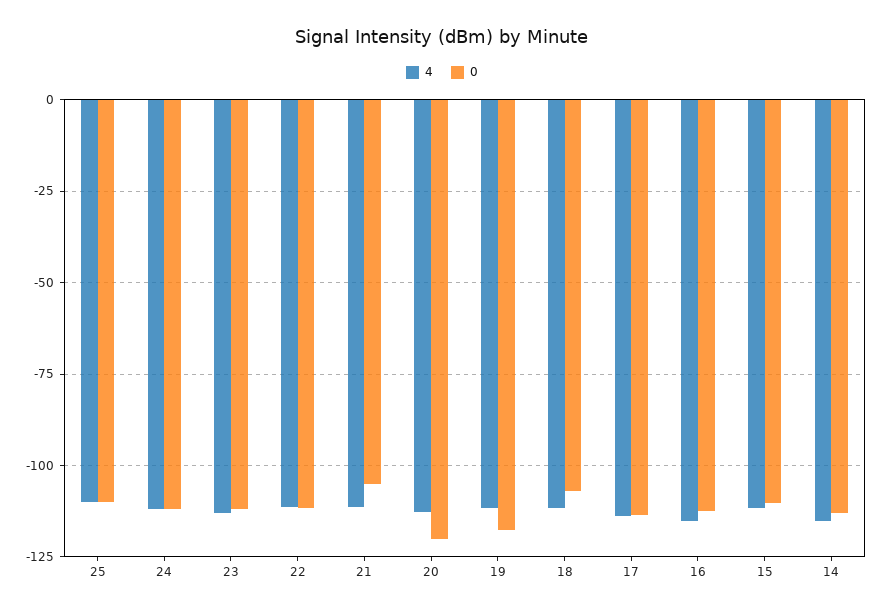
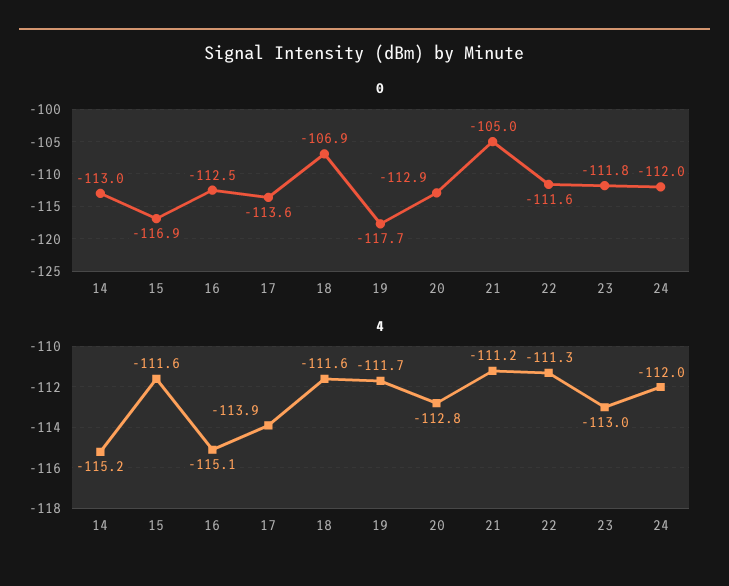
4, 25: -110 -> none
0, 25: -110 -> none
0, 20: -120 -> -112.9
0, 15: -110 -> -116.9

